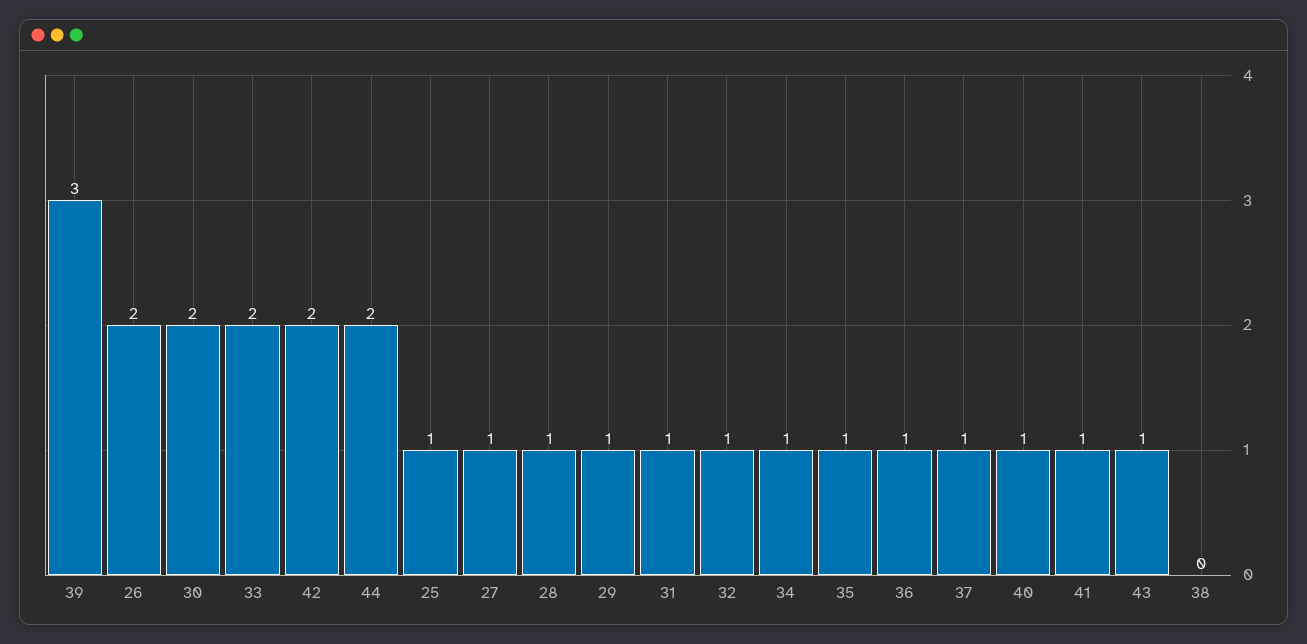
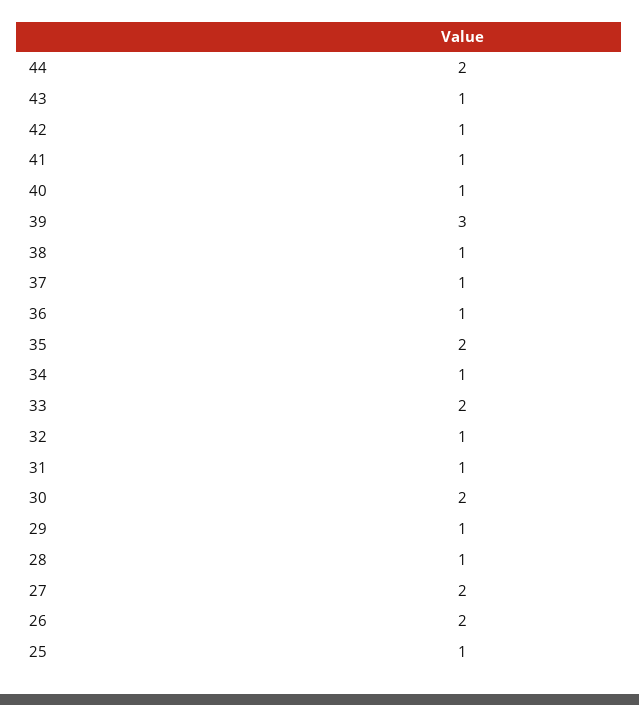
42: 2 -> 1
27: 1 -> 2
35: 1 -> 2
38: 0 -> 1

